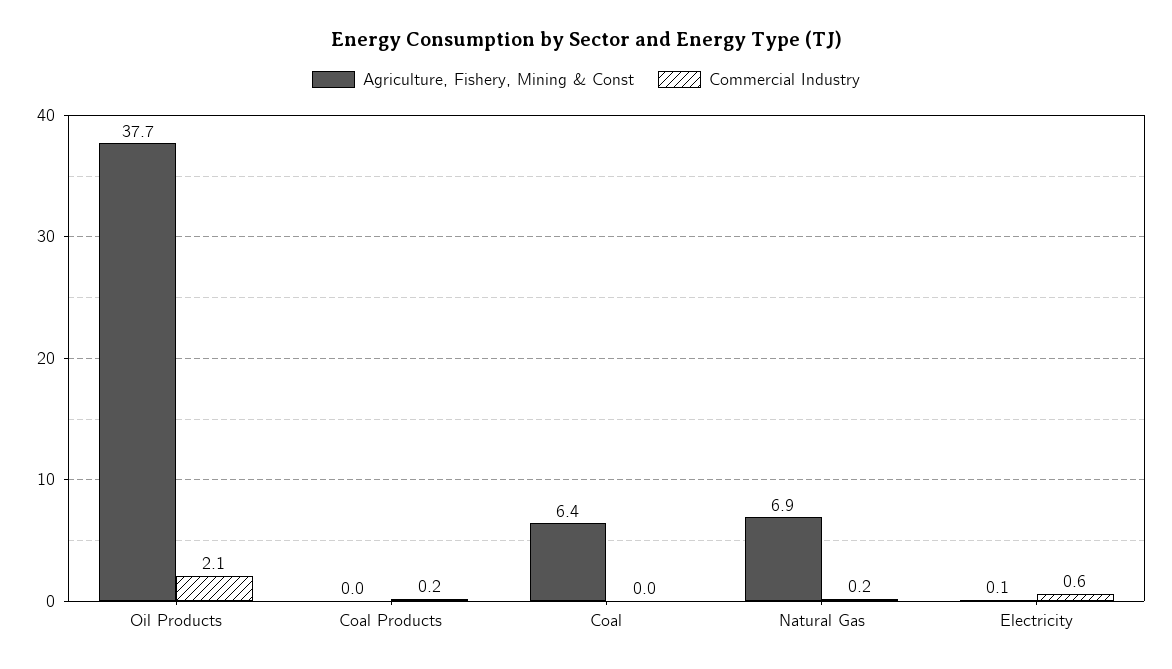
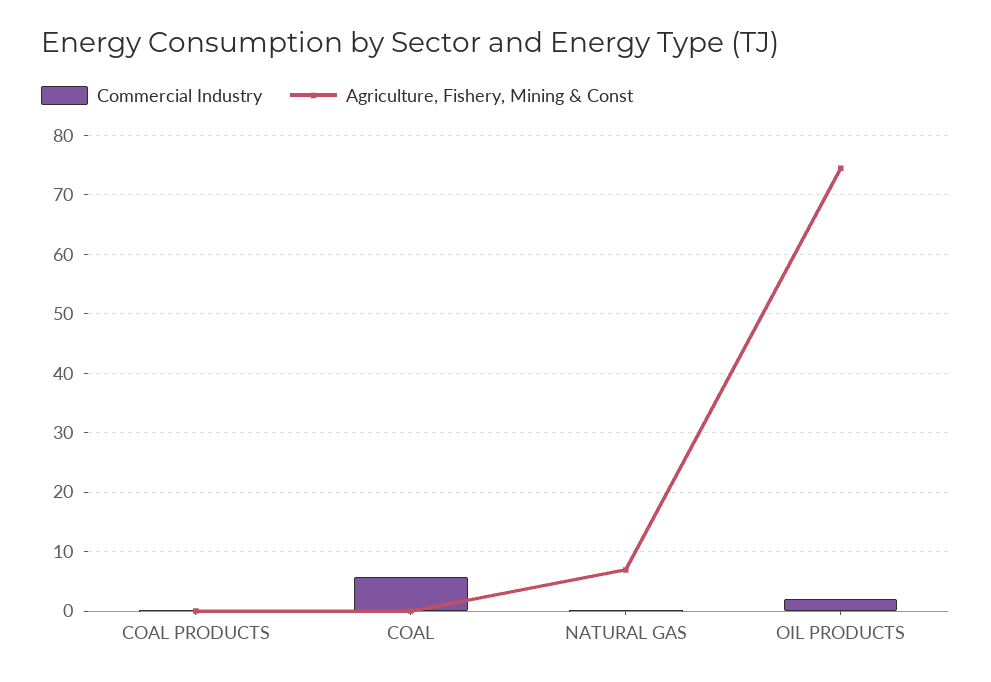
Agriculture, Fishery, Mining & Const, Oil Products: 37.7 -> 74
Agriculture, Fishery, Mining & Const, Coal: 6.4 -> 0
Commercial Industry, Coal: 0 -> 6
Agriculture, Fishery, Mining & Const, Electricity: 0.1 -> none
Commercial Industry, Electricity: 0.6 -> none

